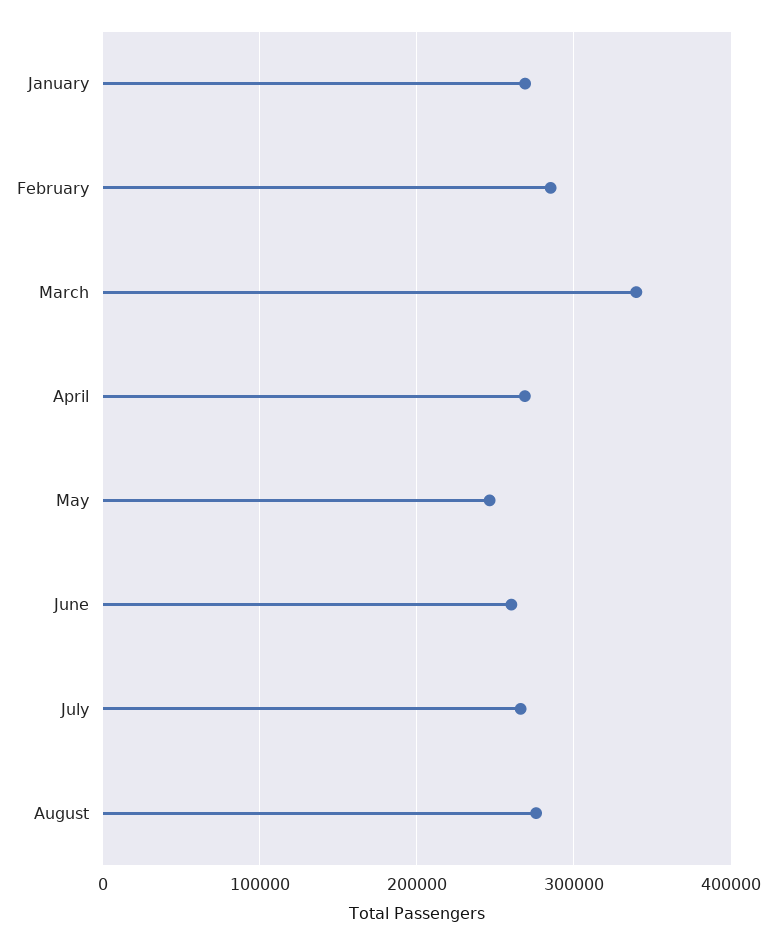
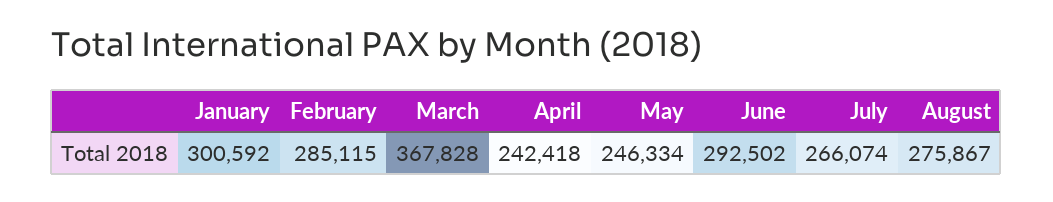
January: 270000 -> 300592
March: 340000 -> 367828
April: 270000 -> 242418
June: 260000 -> 292502

